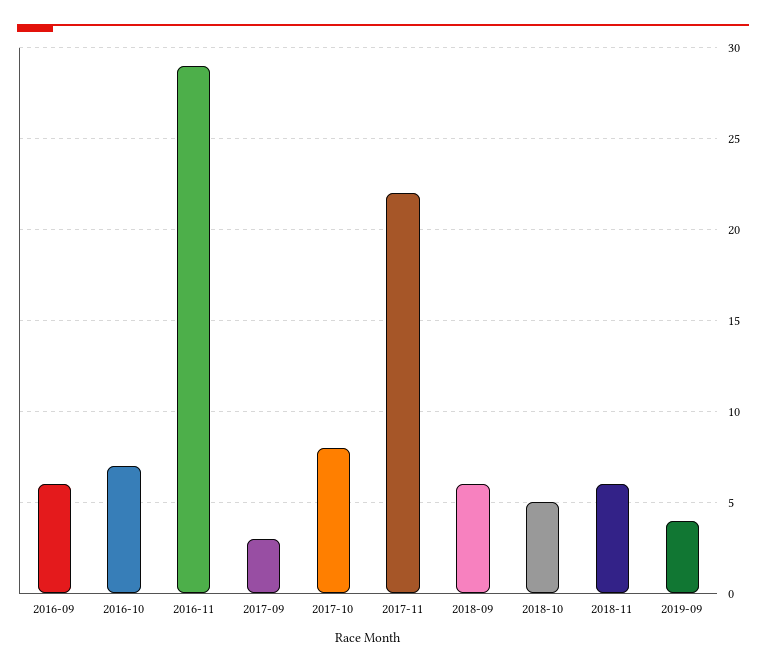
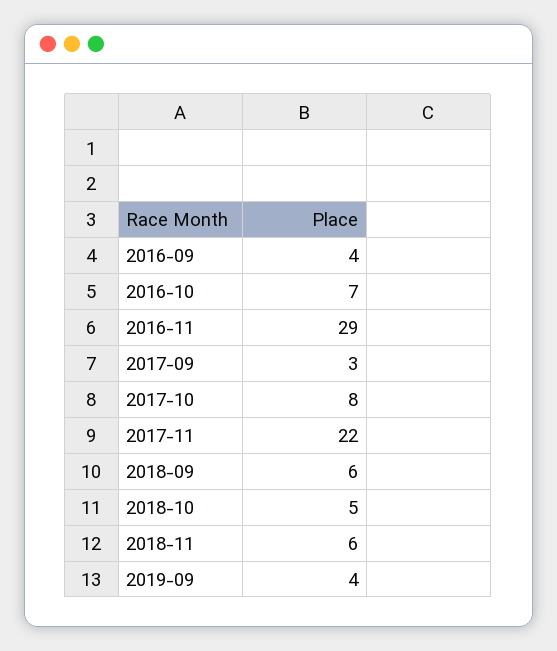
2016-09: 6 -> 4

